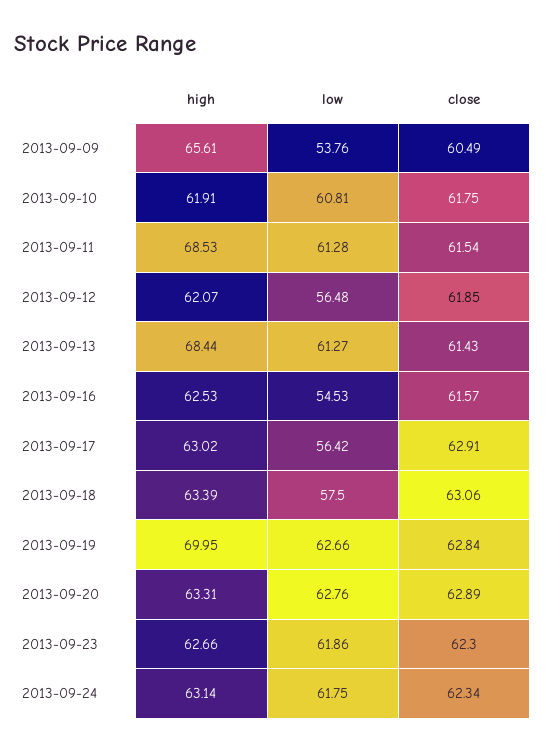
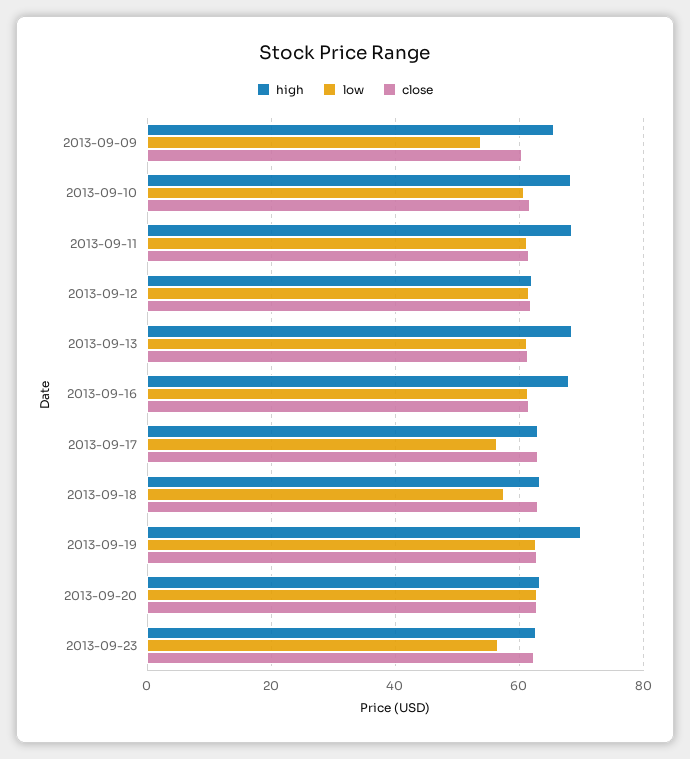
high, 2013-09-10: 61.91 -> 68
low, 2013-09-12: 56.48 -> 62
high, 2013-09-16: 62.53 -> 68
low, 2013-09-16: 54.53 -> 62
low, 2013-09-23: 61.86 -> 56
high, 2013-09-24: 63.14 -> none
low, 2013-09-24: 61.75 -> none
close, 2013-09-24: 62.34 -> none

